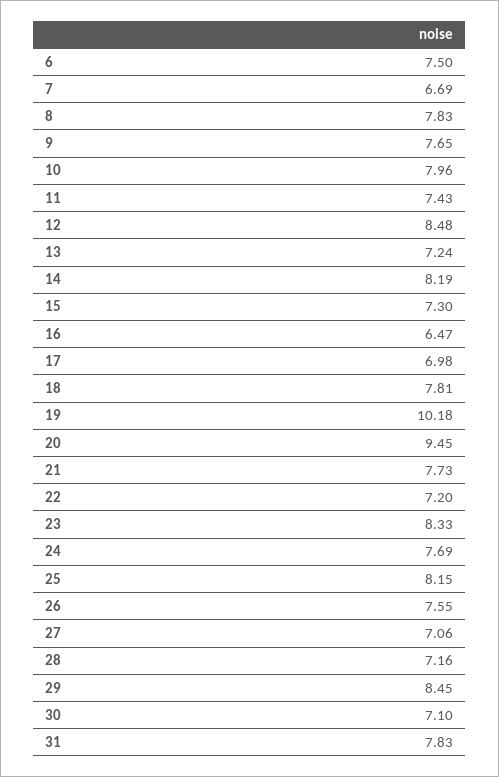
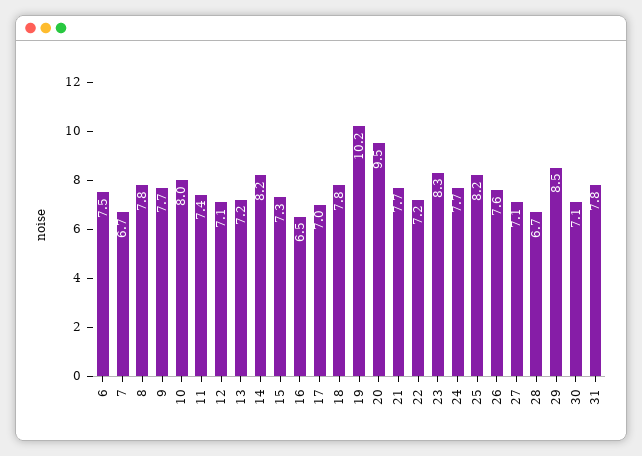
12: 8.48 -> 7.1
28: 7.16 -> 6.7

